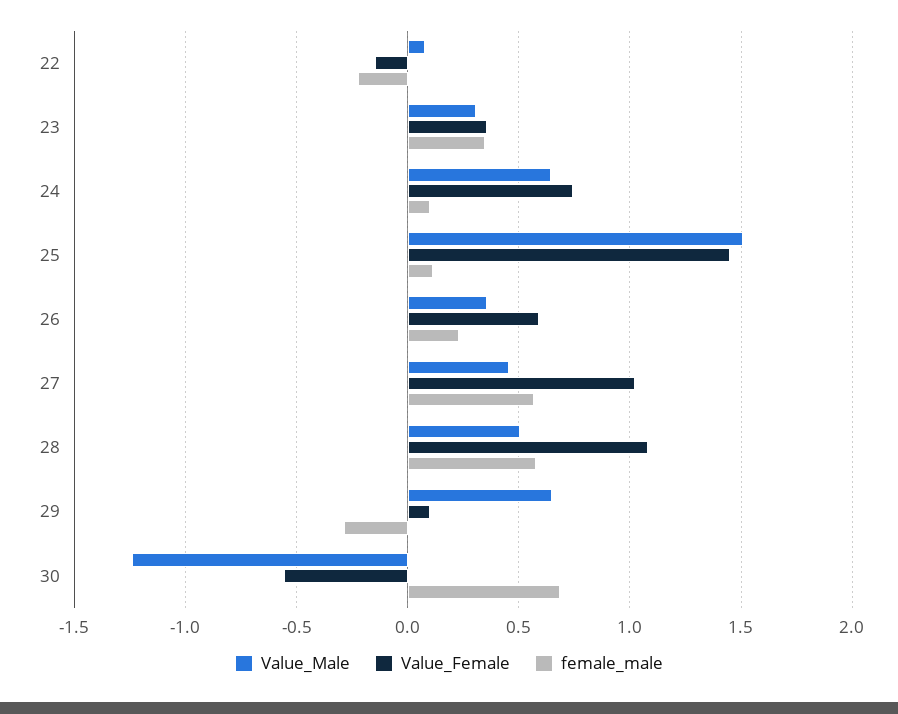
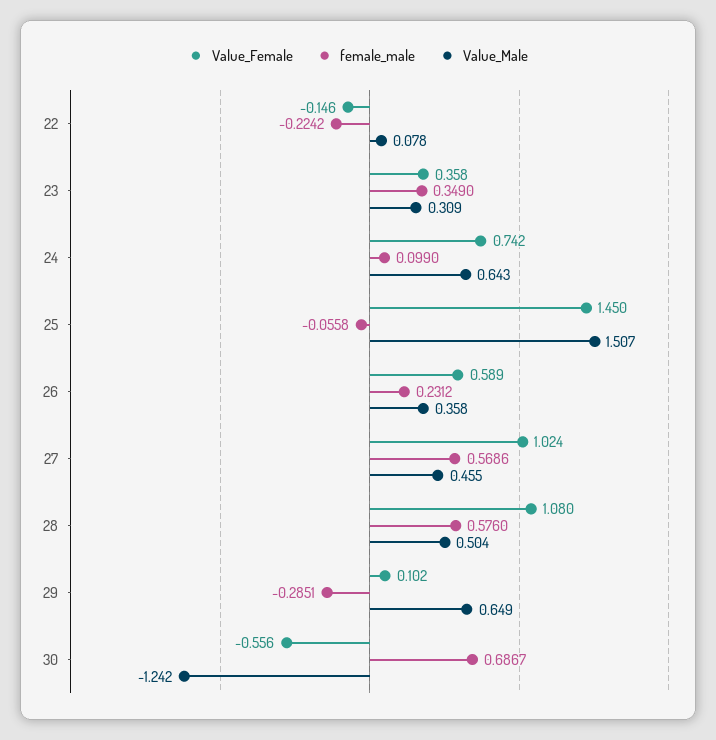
female_male, 25: 0.1 -> -0.0558

